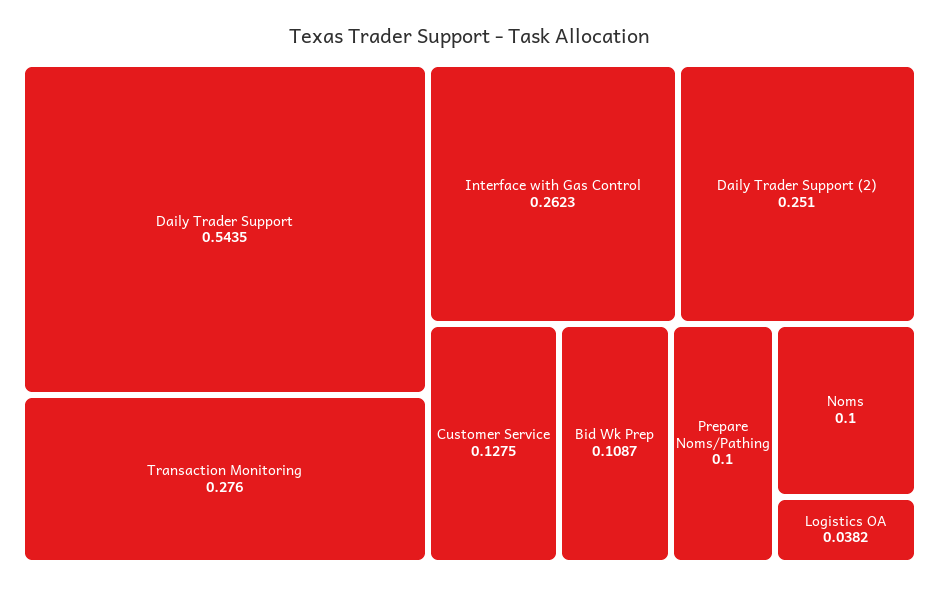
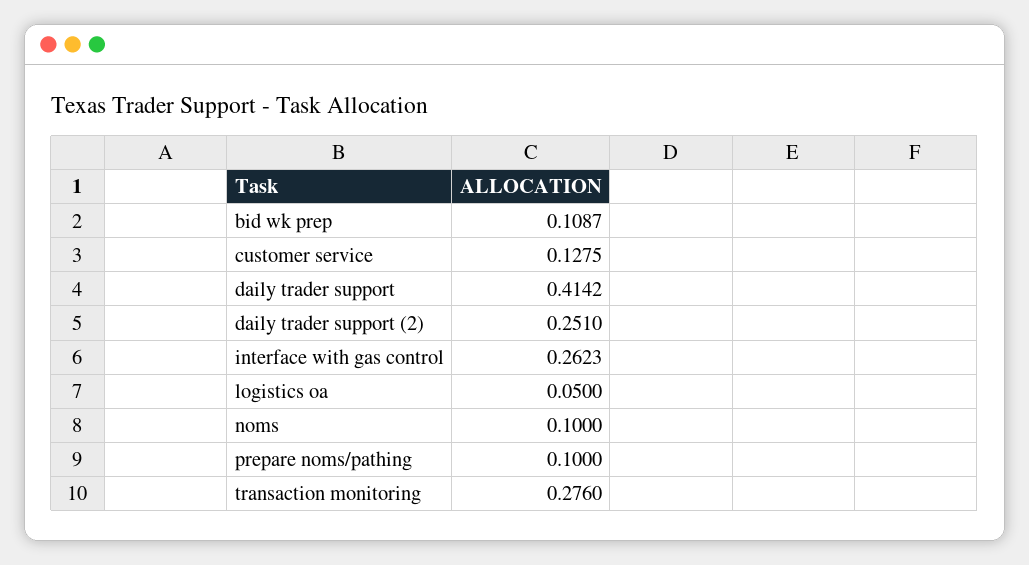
Daily Trader Support: 0.5435 -> 0.4142
Logistics OA: 0.0382 -> 0.05

